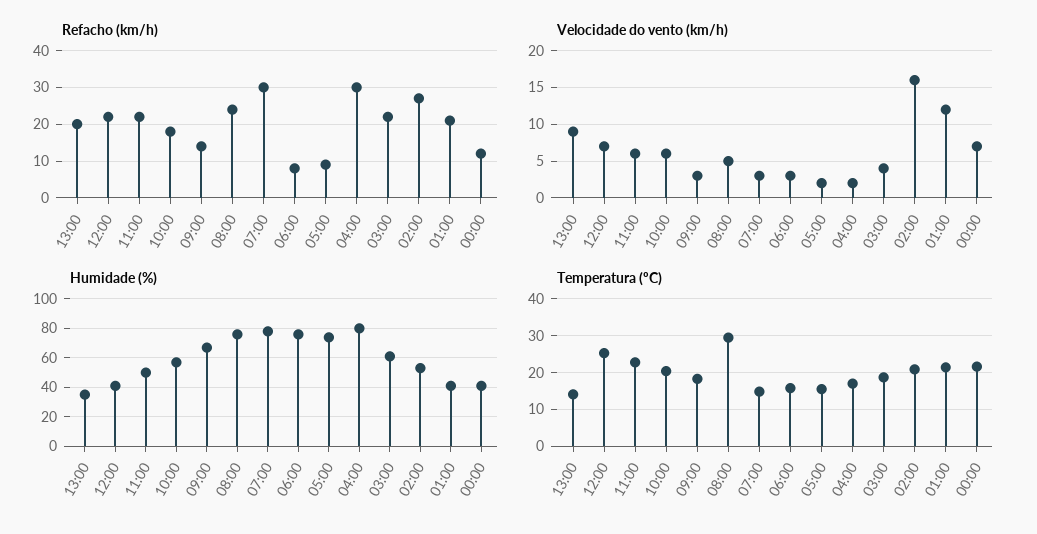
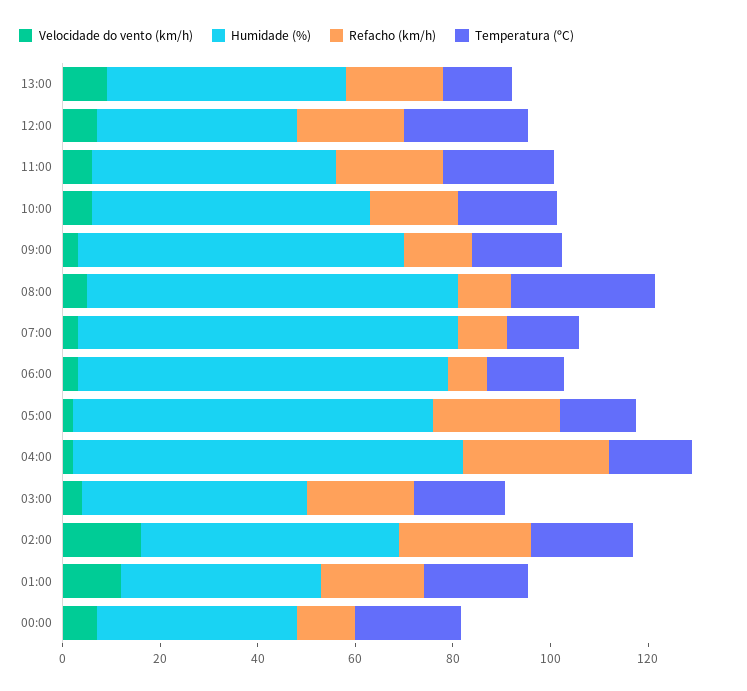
Refacho (km/h), 08:00: 25 -> 10
Refacho (km/h), 07:00: 30 -> 10
Refacho (km/h), 05:00: 10 -> 25
Humidade (%), 13:00: 35 -> 50
Humidade (%), 03:00: 60 -> 45

